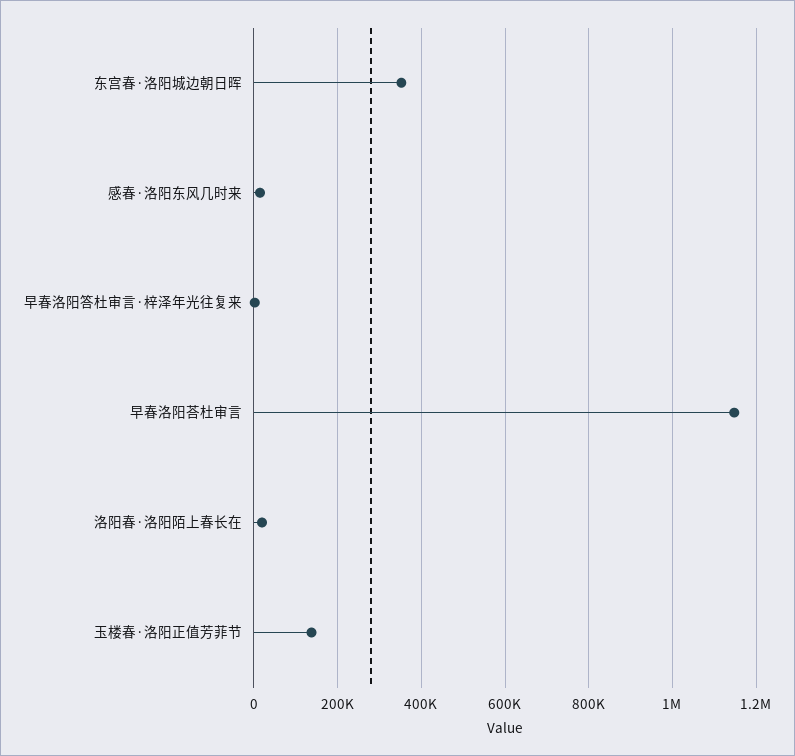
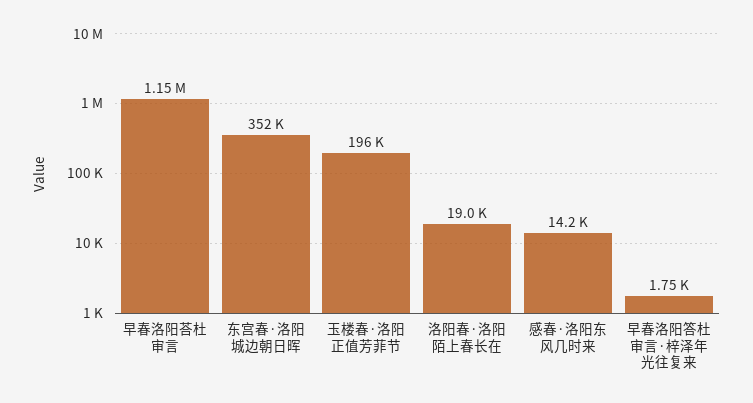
玉楼春·洛阳正值芳菲节: 140000 -> 196000

